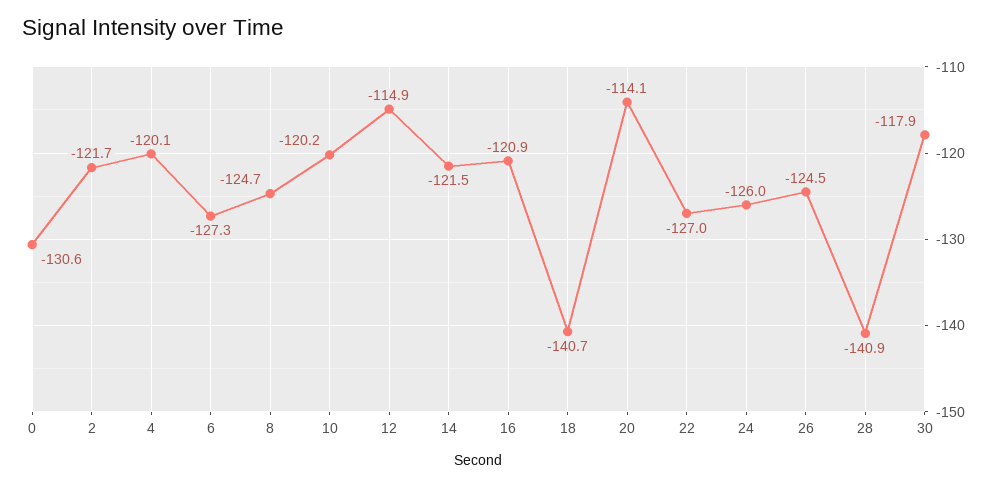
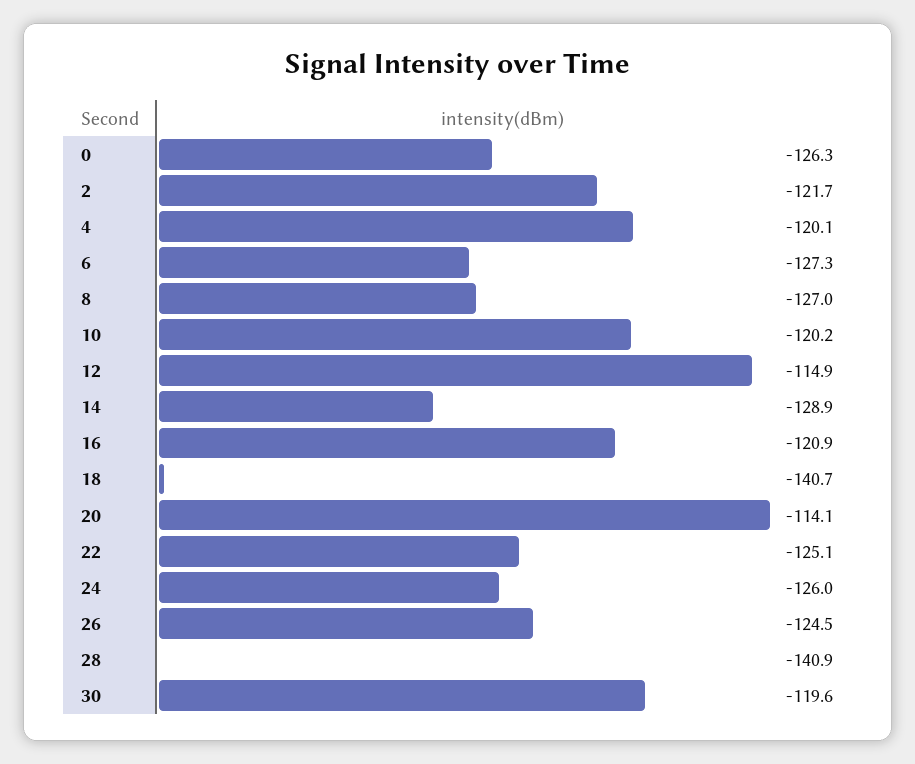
0: -130.6 -> -126.3
8: -124.7 -> -127
14: -121.5 -> -128.9
22: -127 -> -125.1
30: -117.9 -> -119.6

